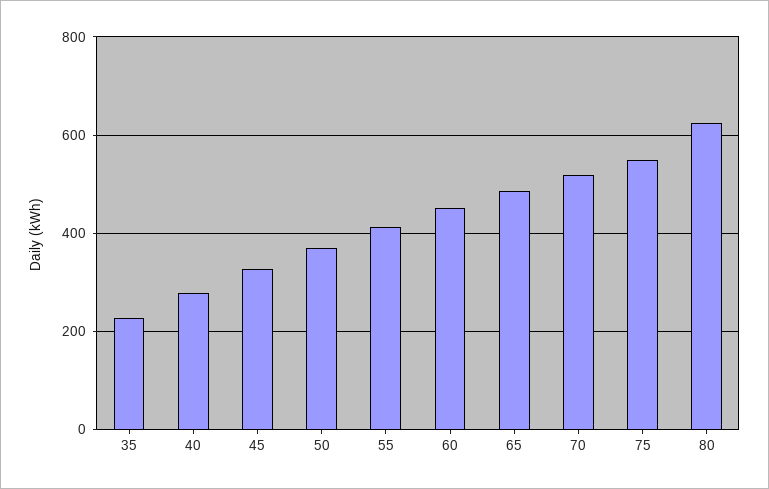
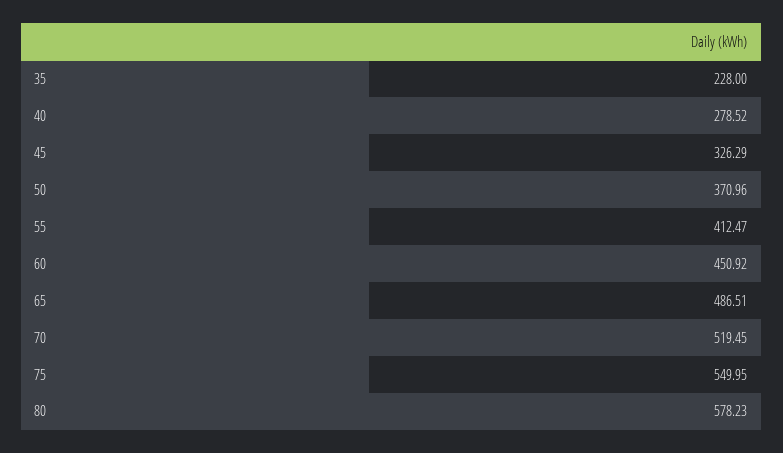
80: 620 -> 578.23

